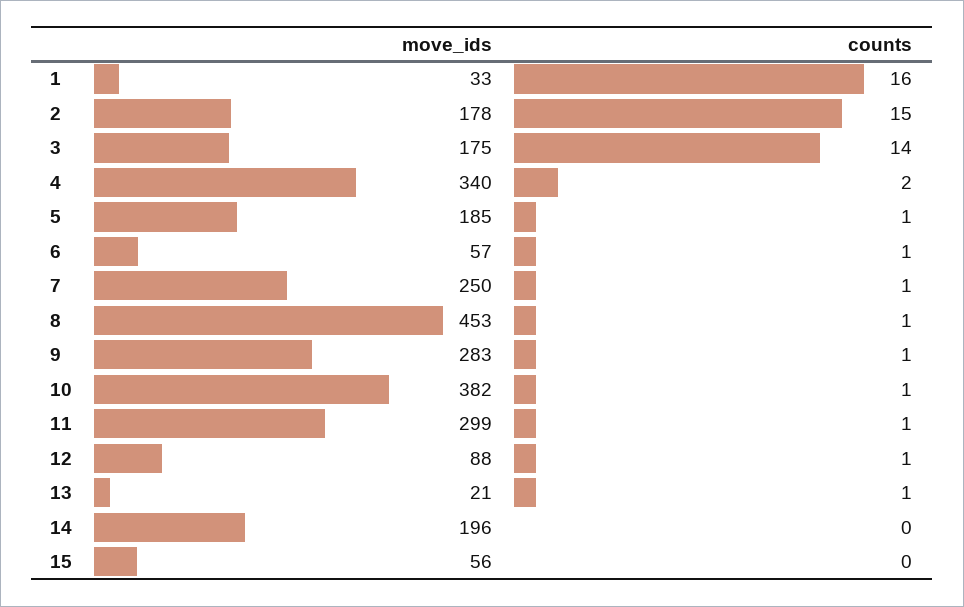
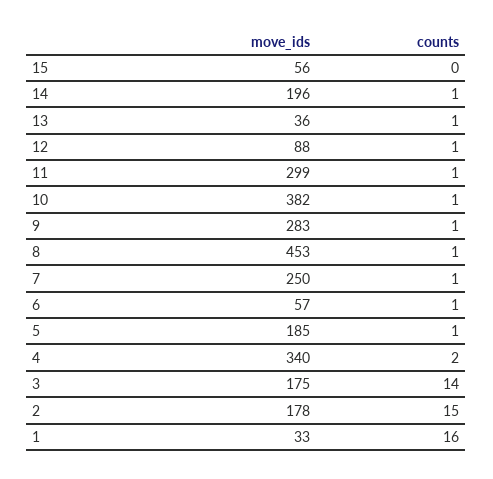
move_ids, 13: 21 -> 36
counts, 14: 0 -> 1

